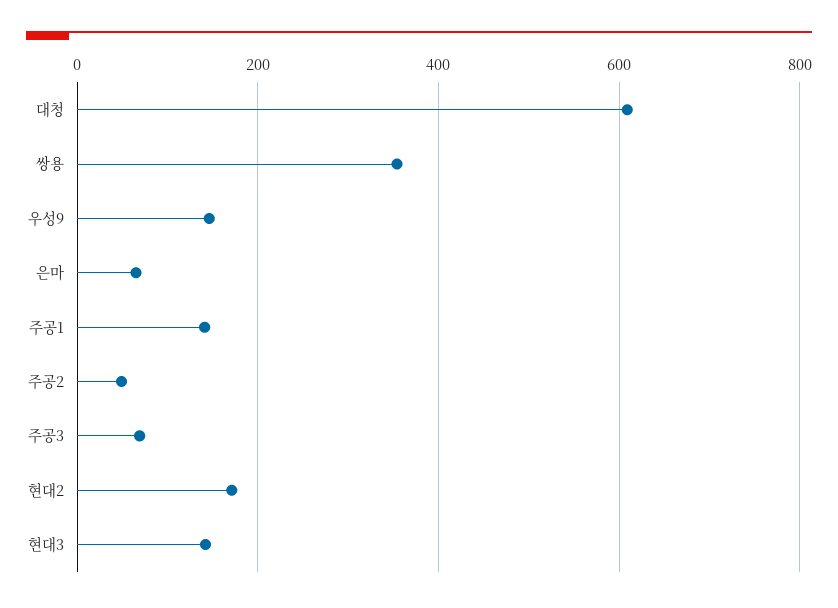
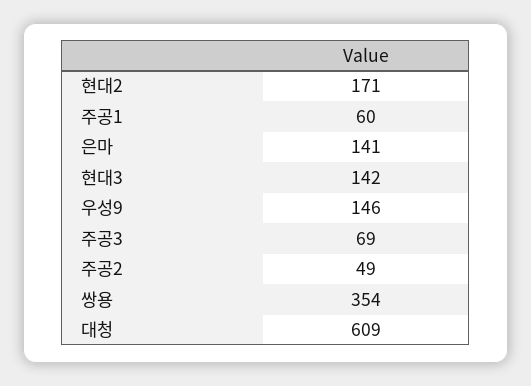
은마: 60 -> 141
주공1: 140 -> 60

